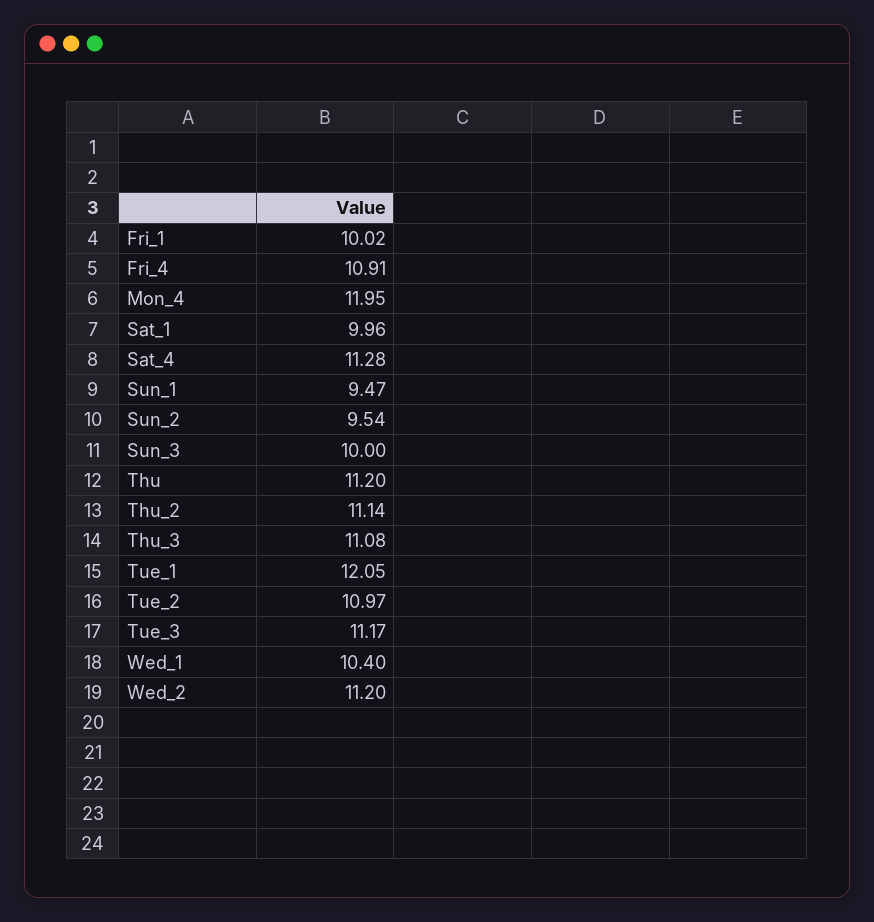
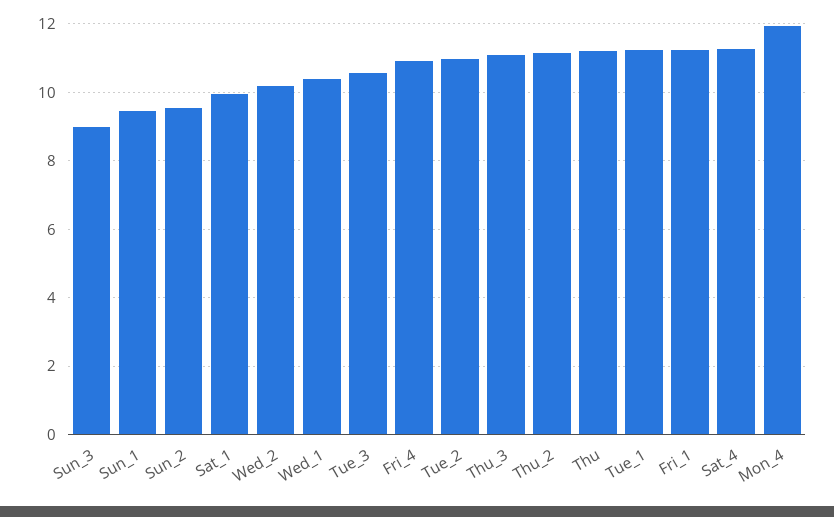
Fri_1: 10.02 -> 11.2
Sun_3: 10 -> 9
Tue_1: 12.05 -> 11.2
Tue_3: 11.17 -> 10.6
Wed_2: 11.2 -> 10.2

